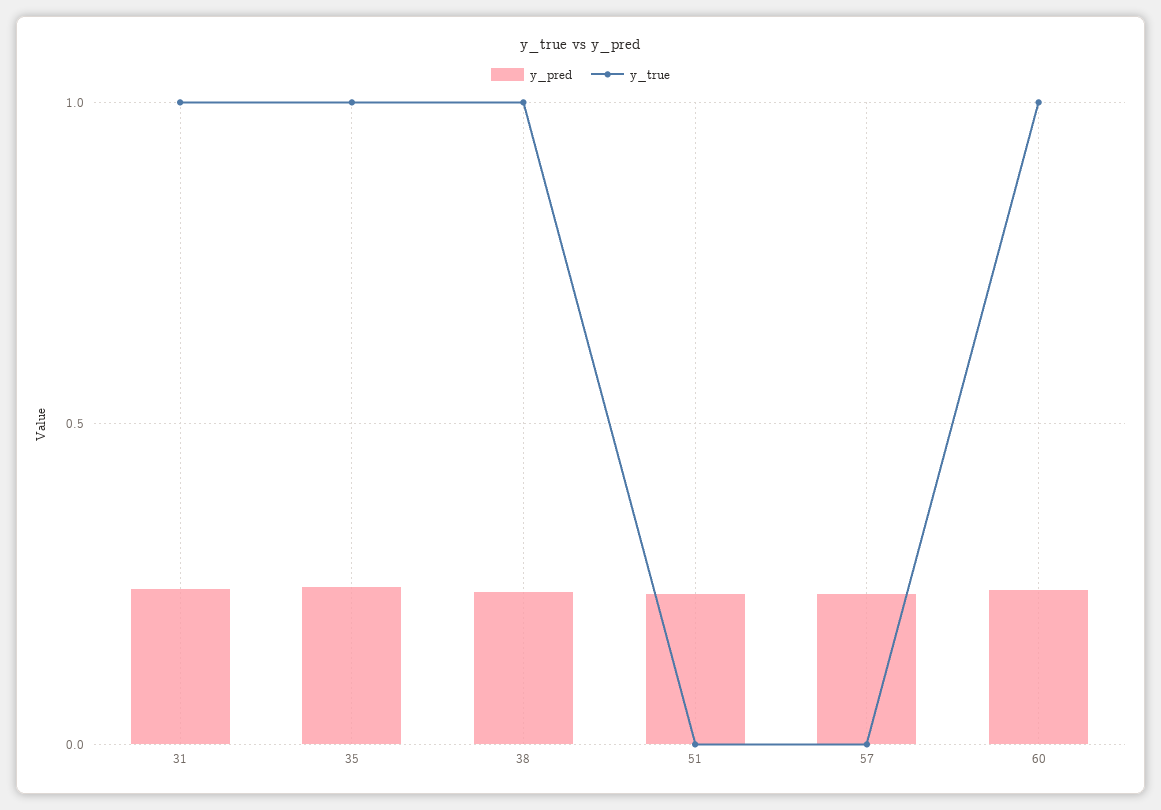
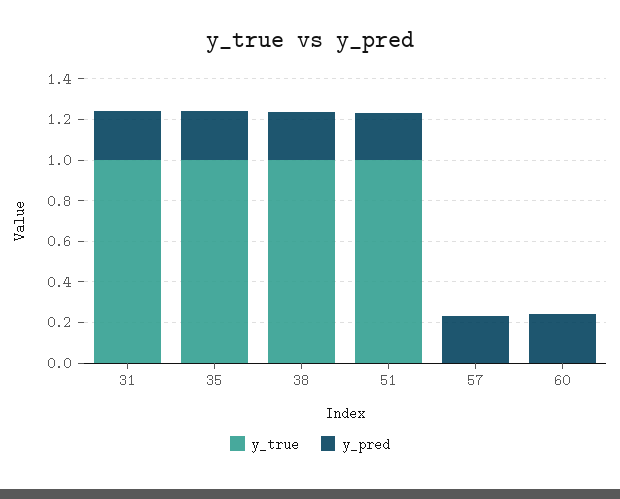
y_true, 51: 0 -> 1
y_true, 60: 1 -> 0

